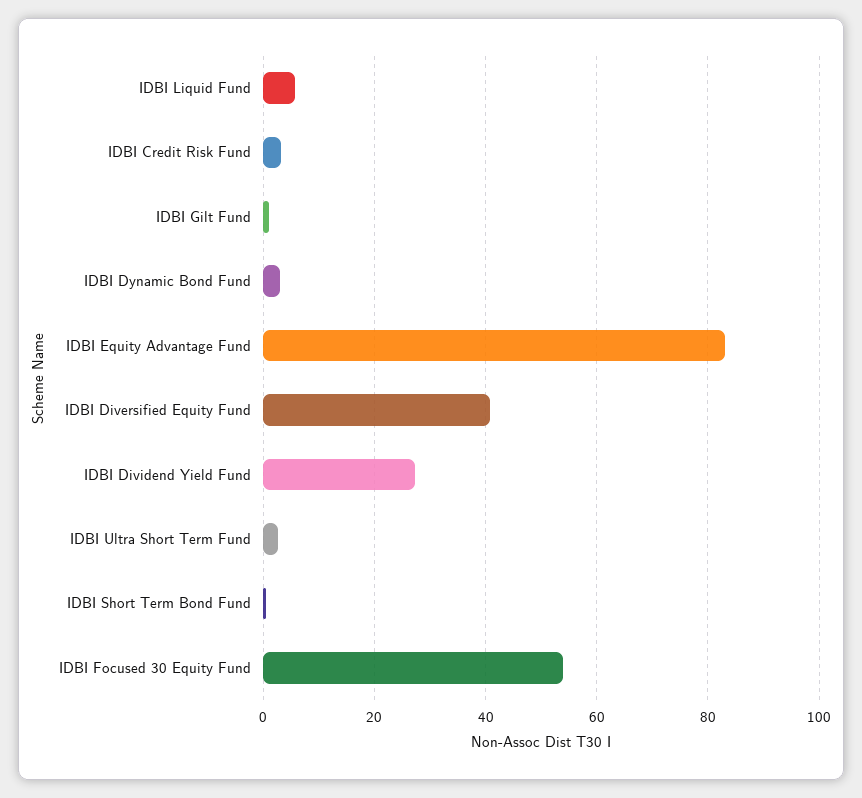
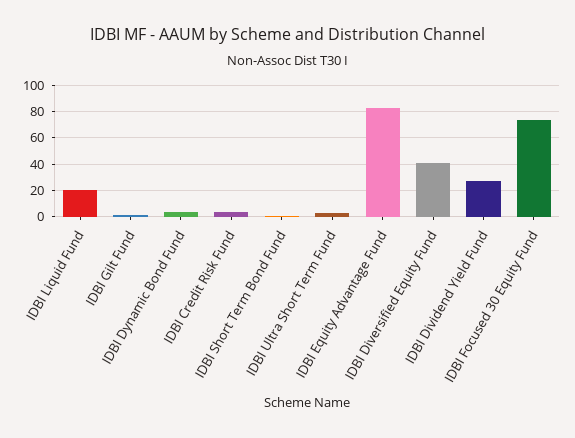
IDBI Liquid Fund: 6 -> 20
IDBI Focused 30 Equity Fund: 54 -> 75

